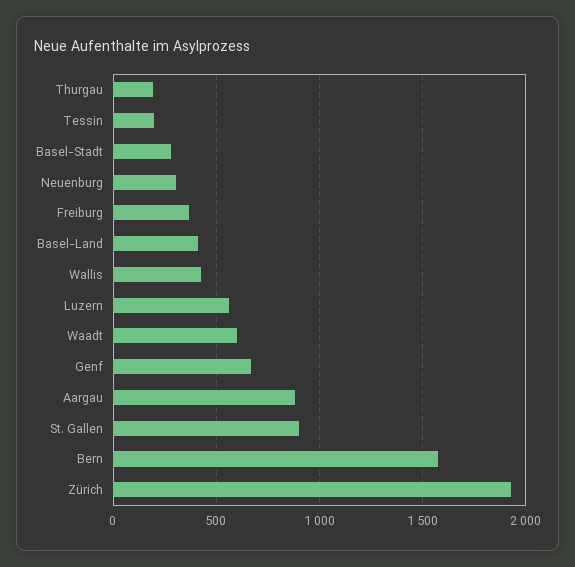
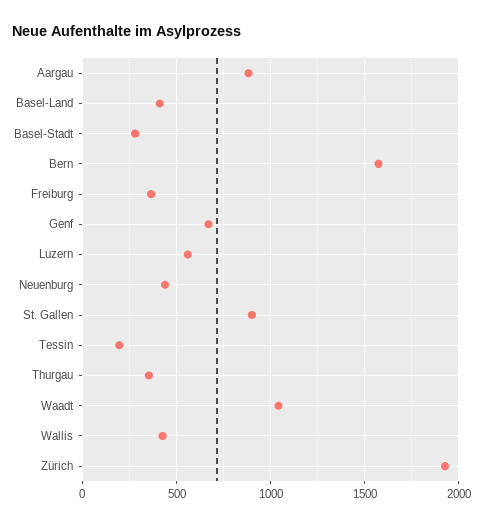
Thurgau: 200 -> 350
Neuenburg: 300 -> 450
Waadt: 600 -> 1050

